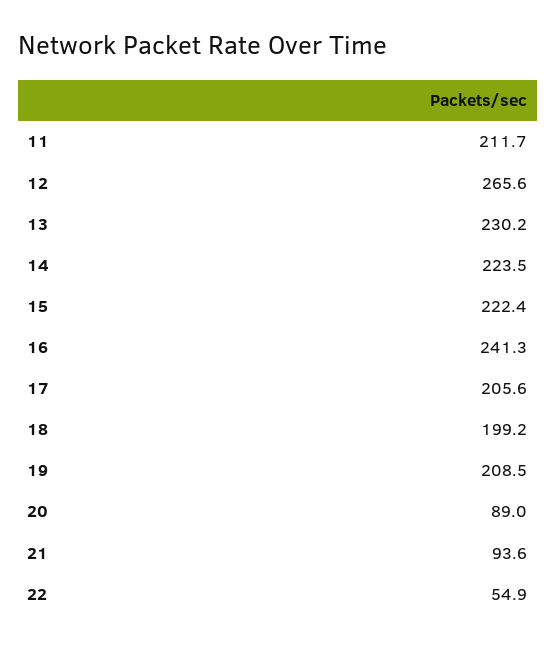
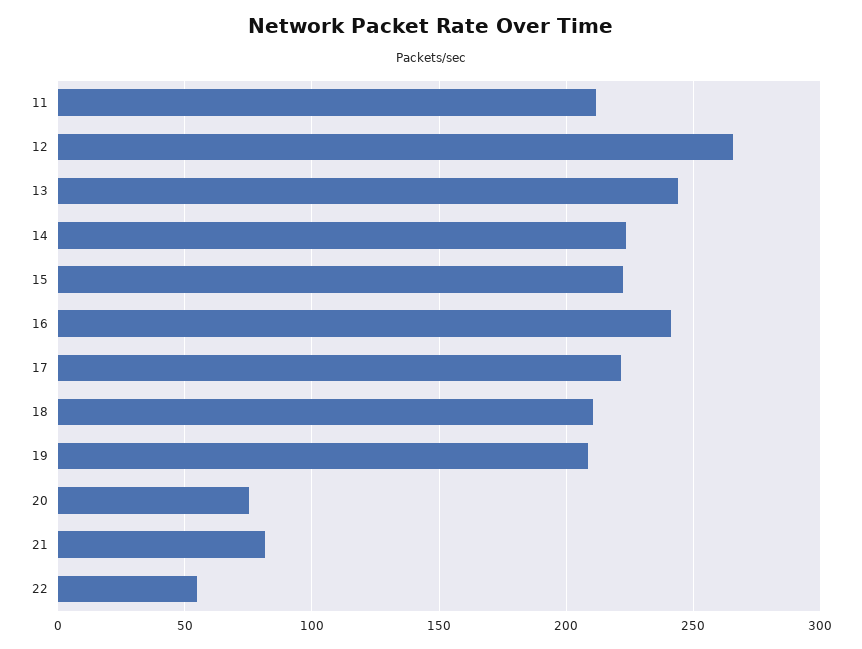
13: 230.2 -> 245
17: 205.6 -> 220
18: 199.2 -> 210
20: 89 -> 75
21: 93.6 -> 80

